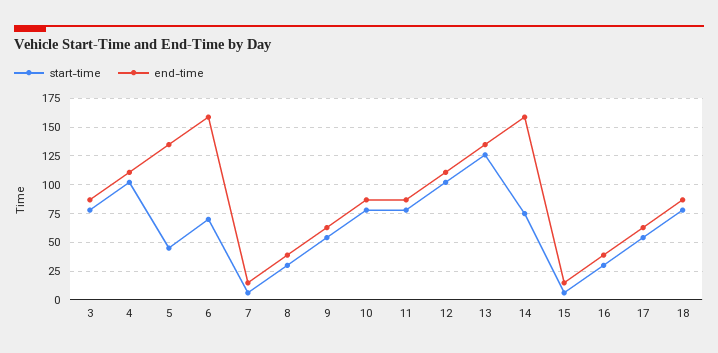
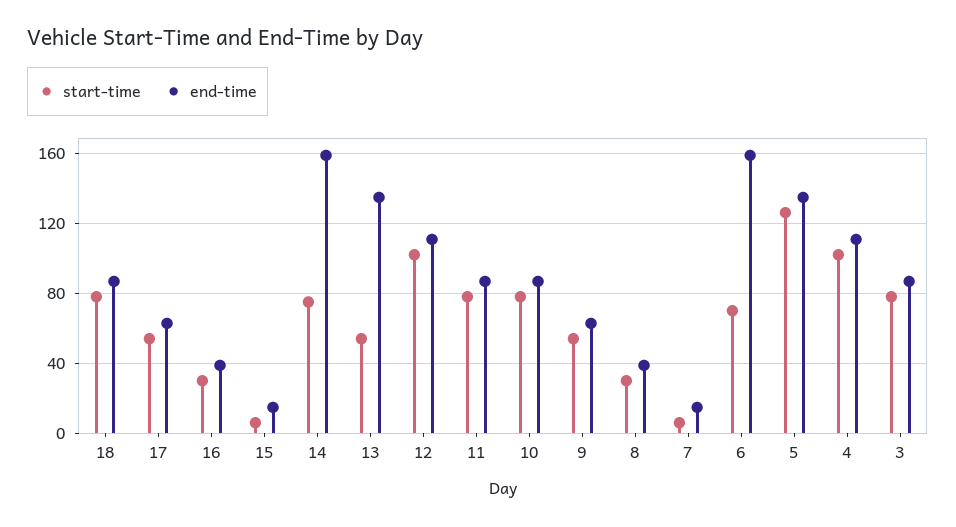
start-time, 5: 50 -> 125
start-time, 13: 125 -> 55

